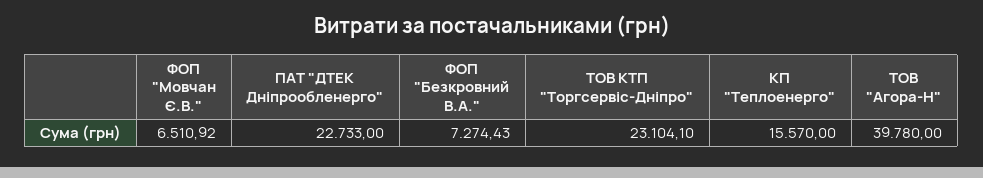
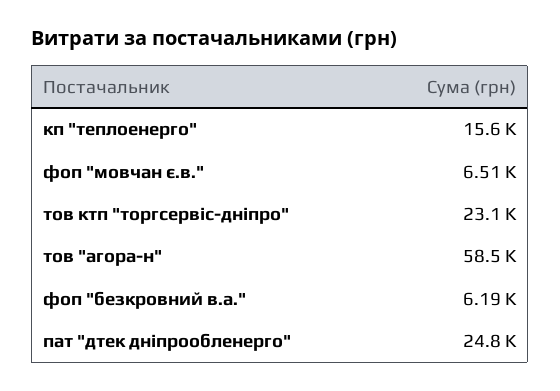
ПАТ "ДТЕК Дніпрообленерго": 22733 -> 24800
ФОП "Безкровний В.А.": 7274.43 -> 6190
ТОВ "Агора-Н": 39780 -> 58500

